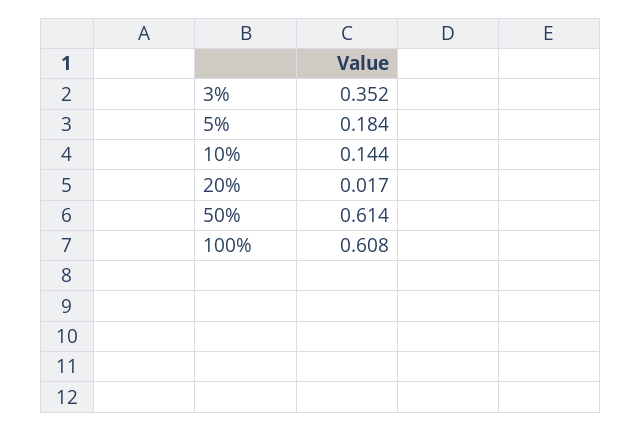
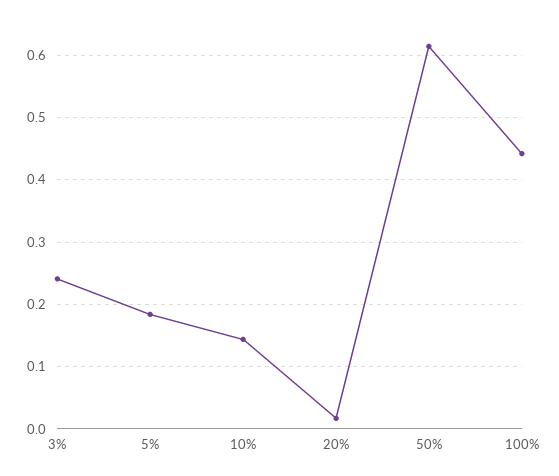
3%: 0.352 -> 0.24
100%: 0.608 -> 0.44

